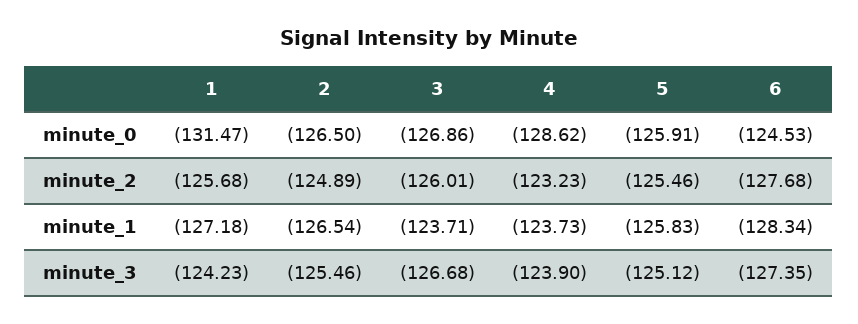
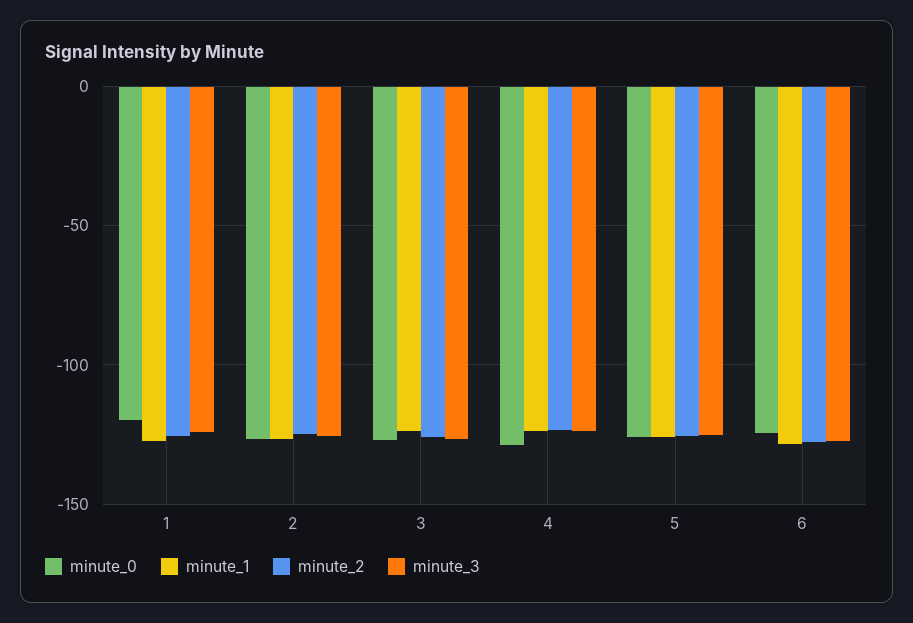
minute_0, 1: -131.47 -> -120

